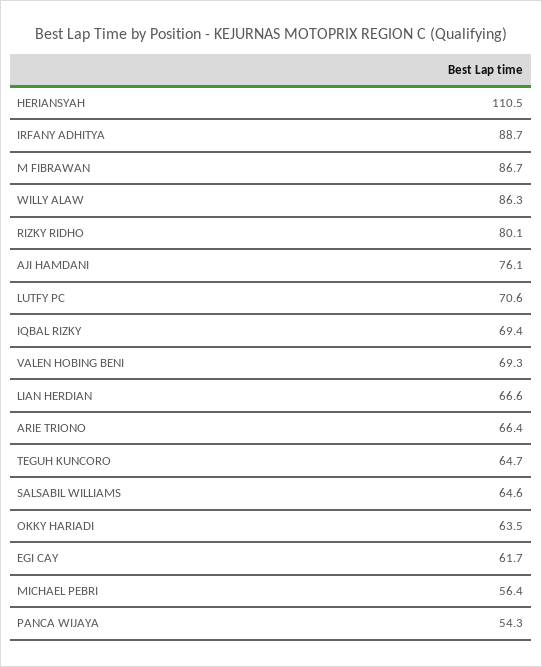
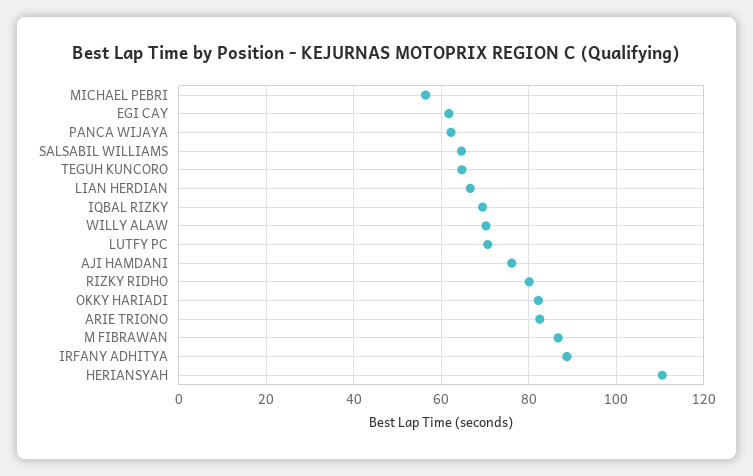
WILLY ALAW: 86.3 -> 70
VALEN HOBING BENI: 69.3 -> none
ARIE TRIONO: 66.4 -> 82
OKKY HARIADI: 63.5 -> 82
PANCA WIJAYA: 54.3 -> 62

